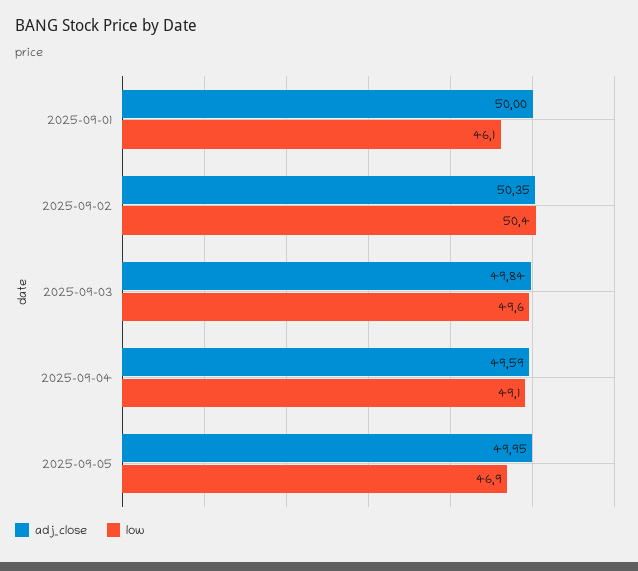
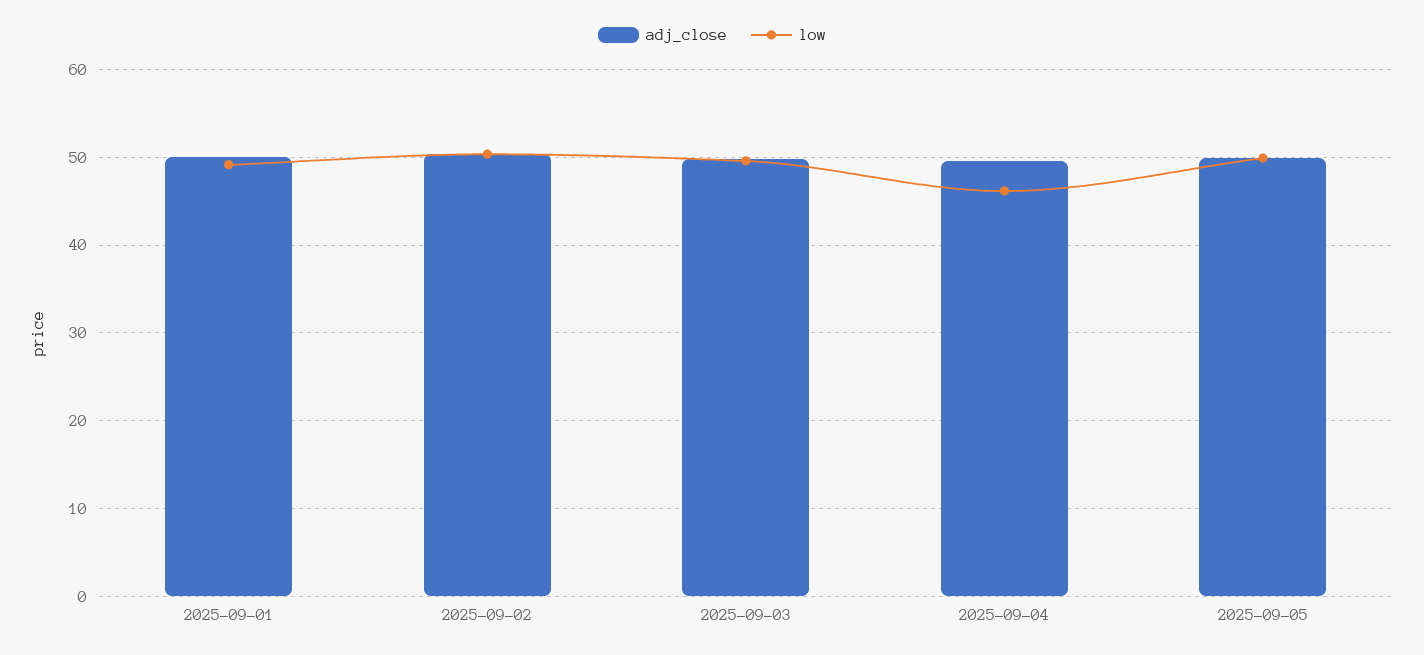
low, 2025-09-01: 46.1 -> 49
low, 2025-09-04: 49.1 -> 46
low, 2025-09-05: 46.9 -> 50

